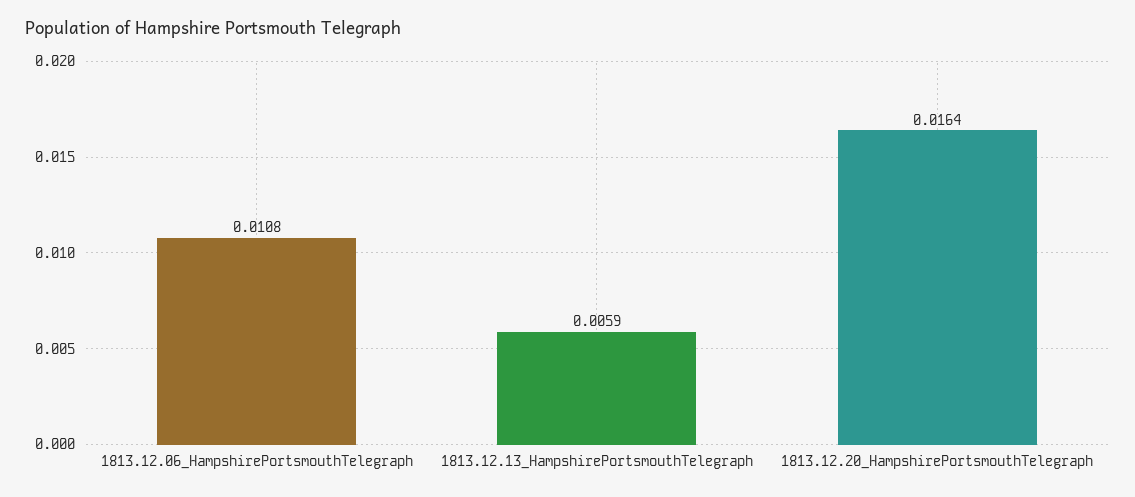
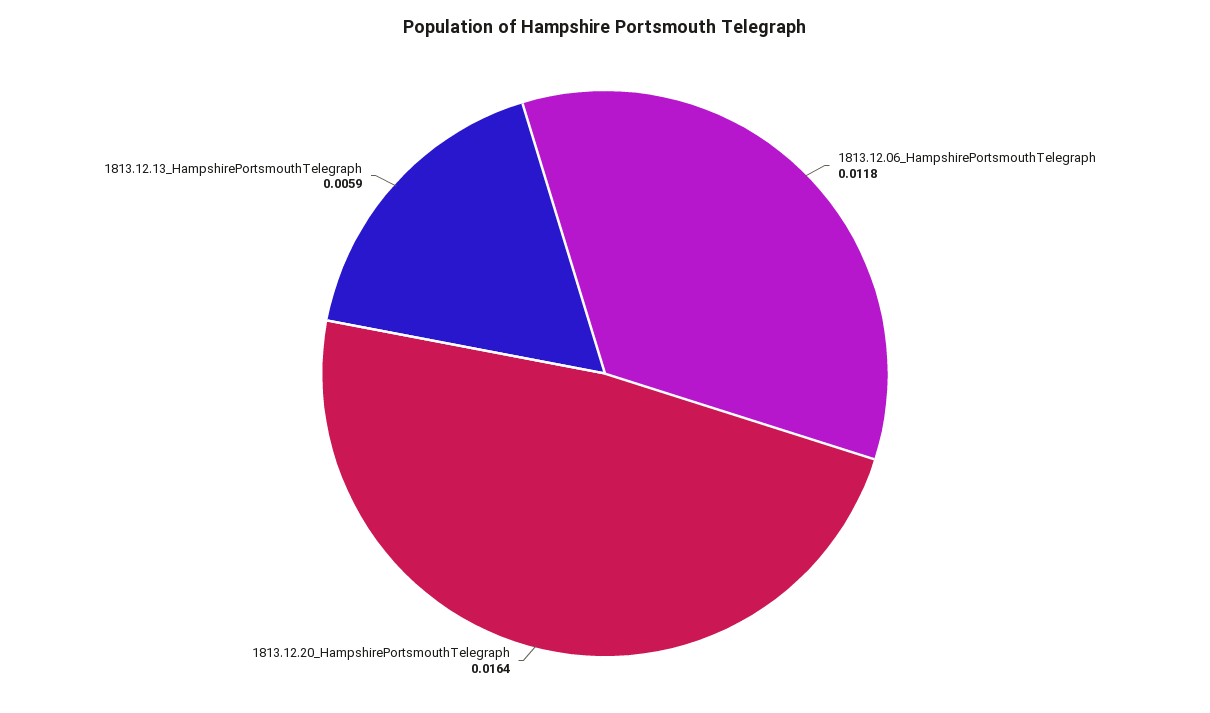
1813.12.06_HampshirePortsmouthTelegraph: 0.0108 -> 0.0118

